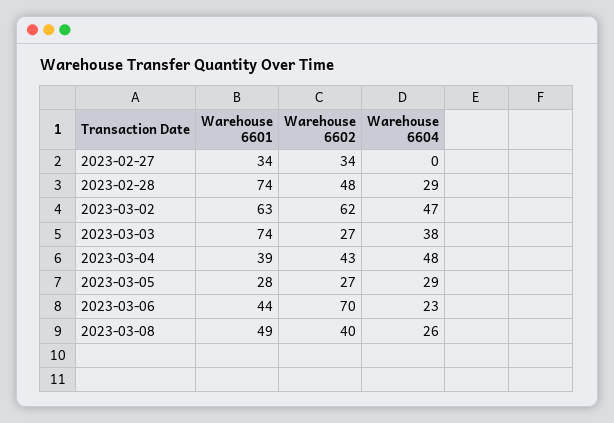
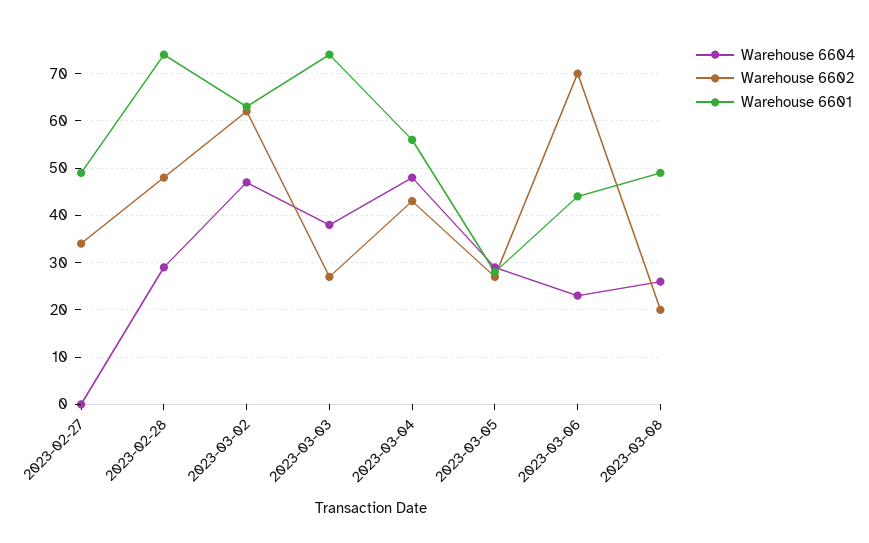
Warehouse 6601, 2023-02-27: 34 -> 50
Warehouse 6601, 2023-03-04: 39 -> 55
Warehouse 6602, 2023-03-08: 40 -> 20

